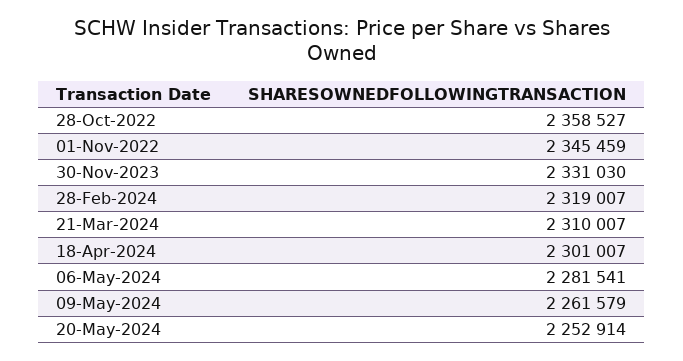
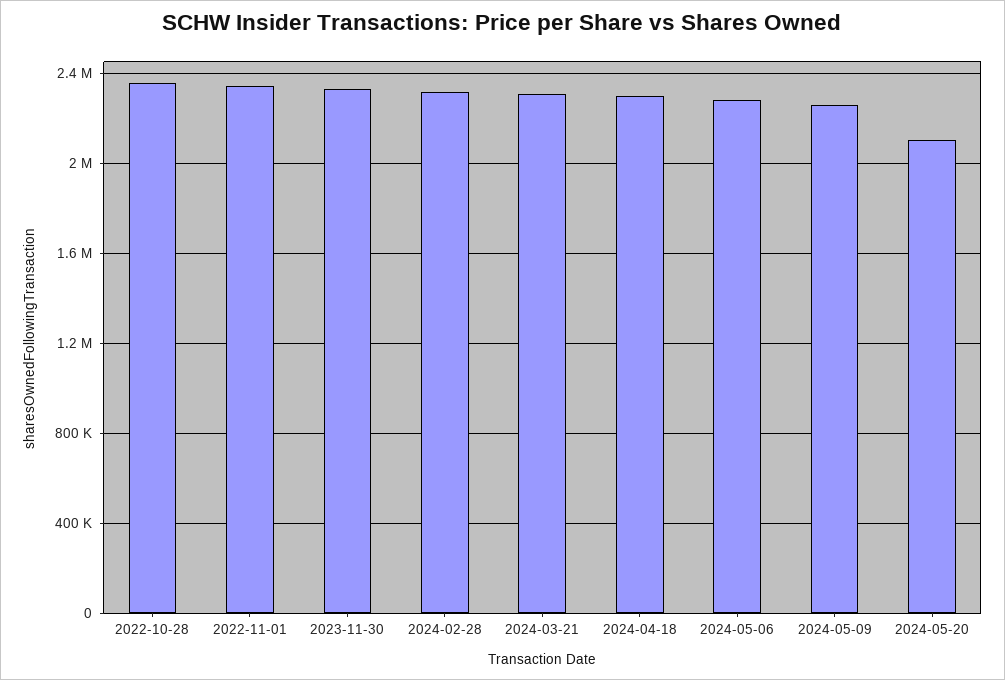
20-May-2024: 2252914 -> 2100000

